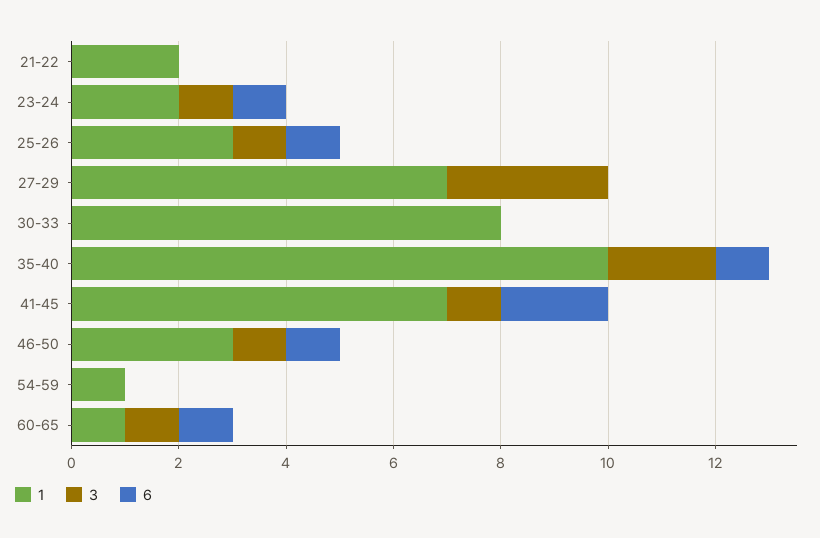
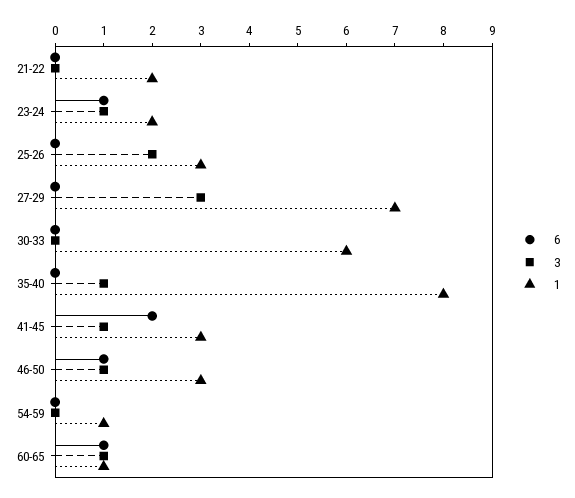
3, 25-26: 1 -> 2
6, 25-26: 1 -> 0
1, 30-33: 8 -> 6
1, 35-40: 10 -> 8
3, 35-40: 2 -> 1
6, 35-40: 1 -> 0
1, 41-45: 7 -> 3

